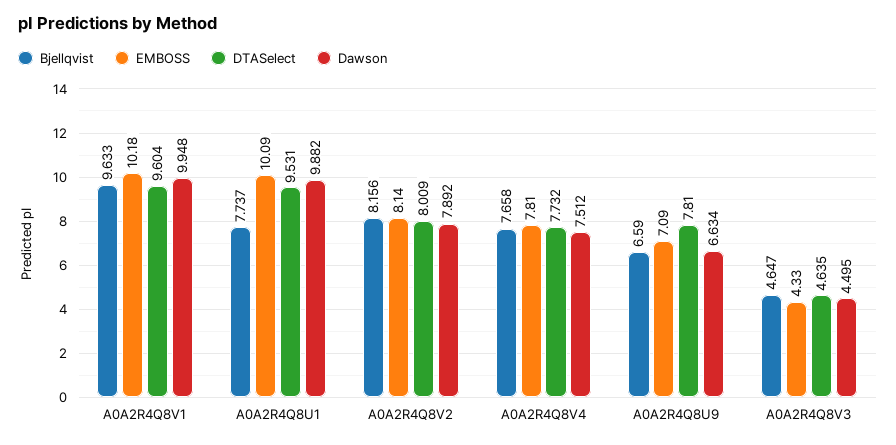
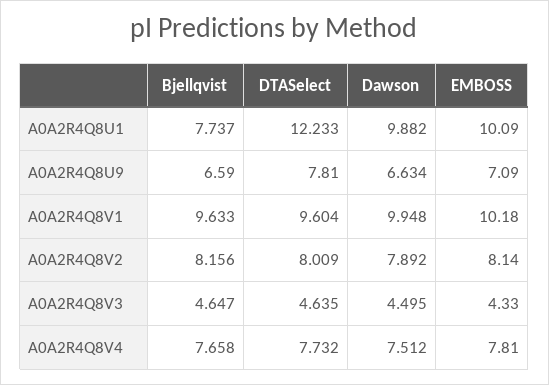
DTASelect, A0A2R4Q8U1: 9.531 -> 12.233

